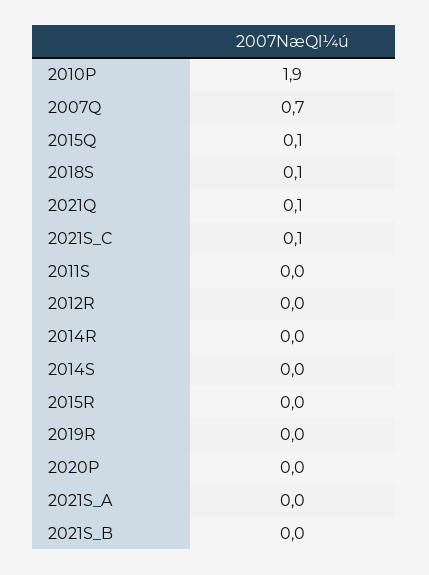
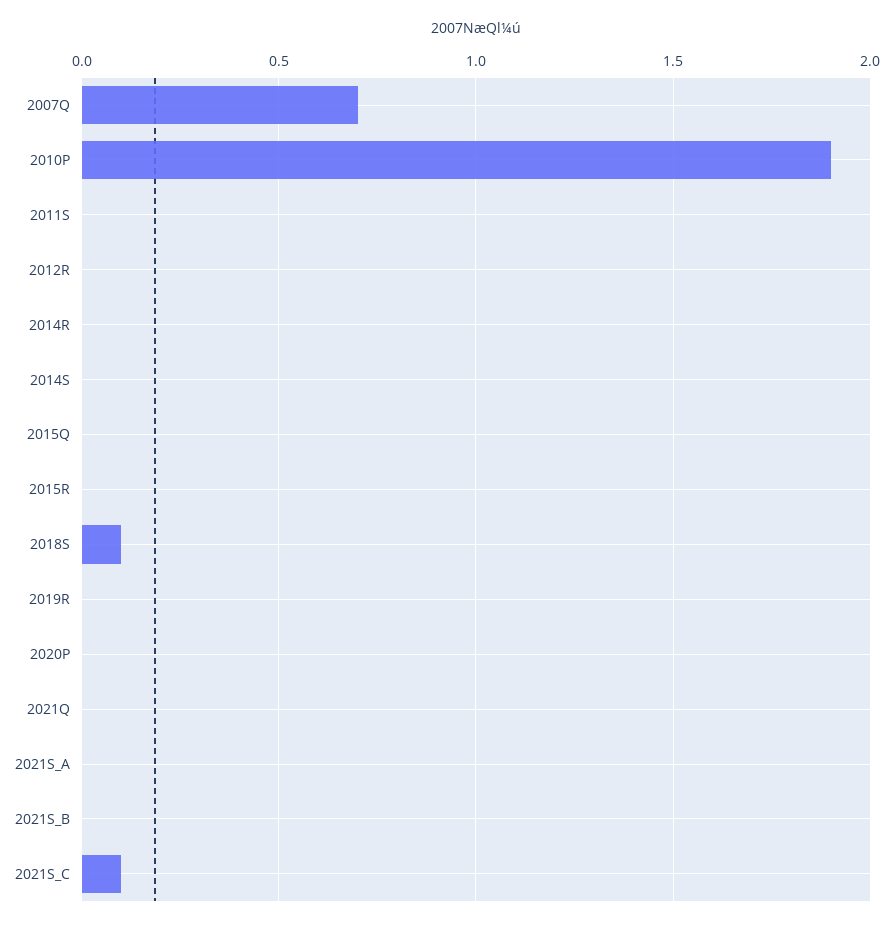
2015Q: 0.1 -> 0
2021Q: 0.1 -> 0

